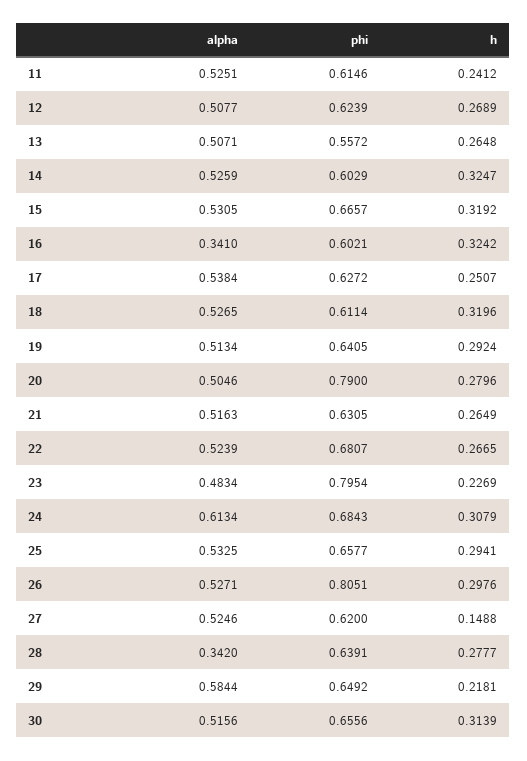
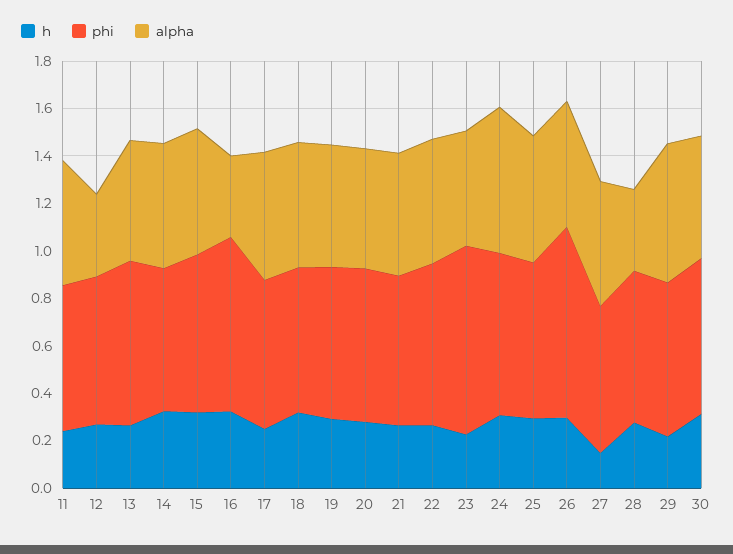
alpha, 12: 0.5077 -> 0.35
phi, 13: 0.5572 -> 0.7
phi, 16: 0.6021 -> 0.75
phi, 20: 0.79 -> 0.65

